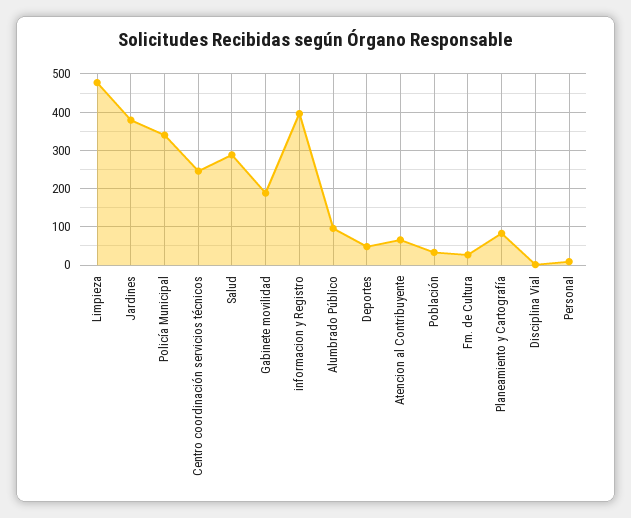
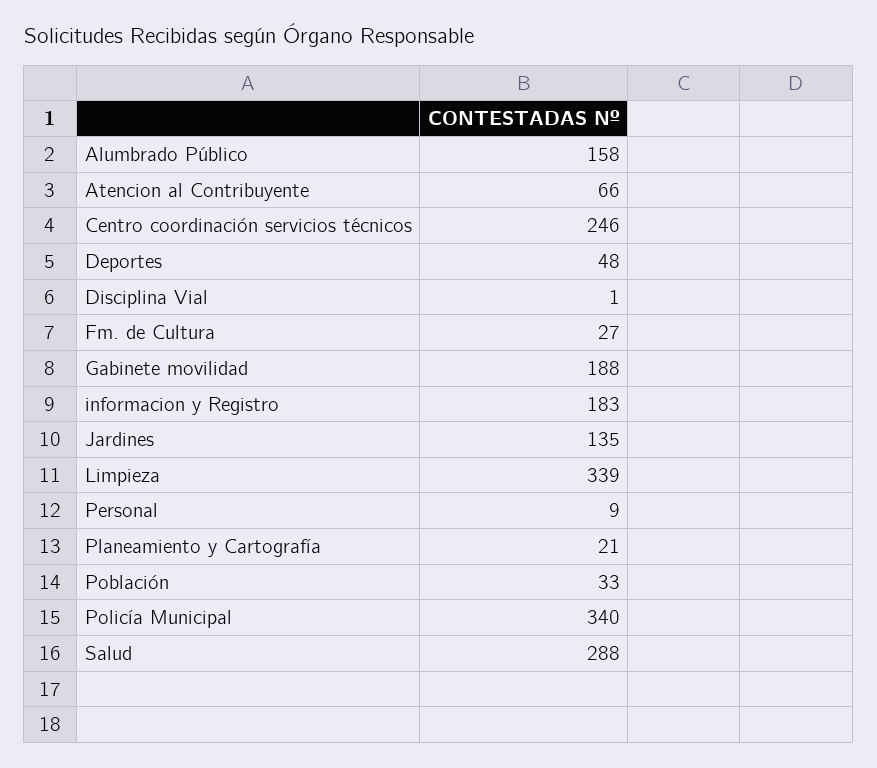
Limpieza: 480 -> 339
Jardines: 380 -> 135
informacion y Registro: 400 -> 183
Alumbrado Público: 100 -> 158
Planeamiento y Cartografía: 80 -> 21

